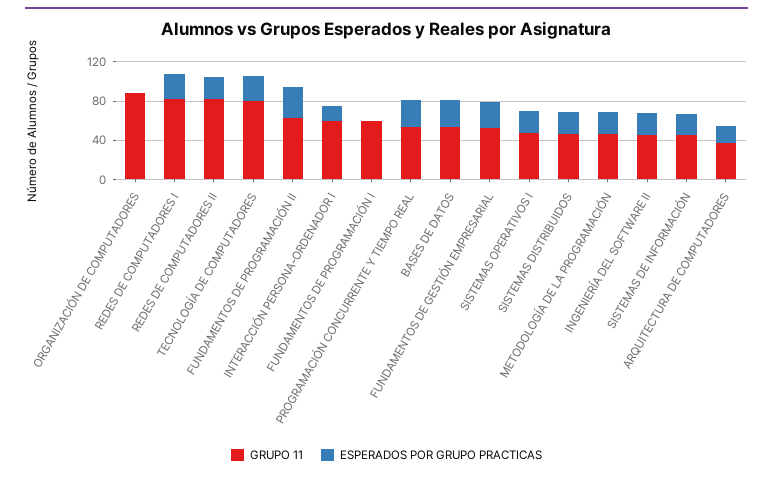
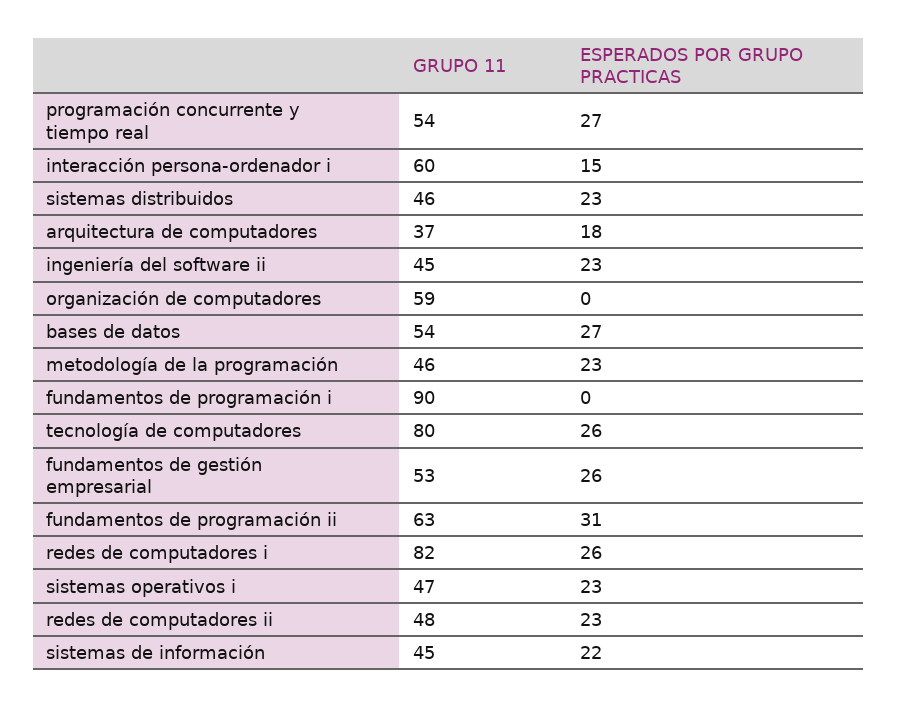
GRUPO 11, ORGANIZACIÓN DE COMPUTADORES: 90 -> 59
GRUPO 11, REDES DE COMPUTADORES II: 80 -> 48
GRUPO 11, FUNDAMENTOS DE PROGRAMACIÓN I: 60 -> 90

